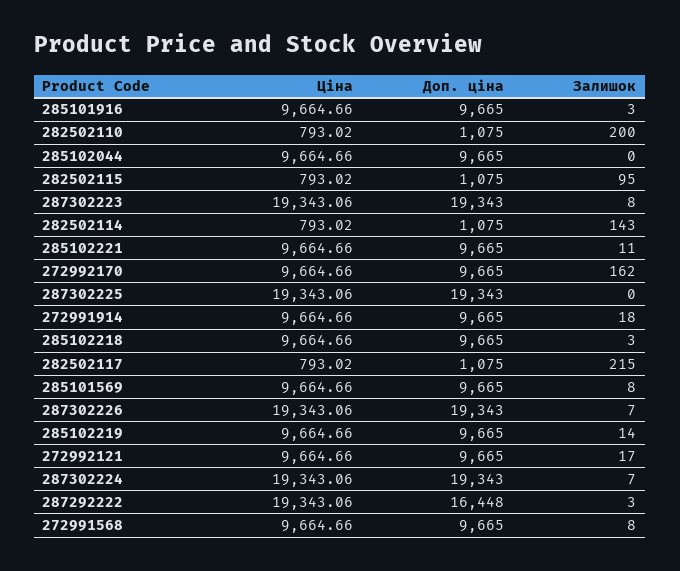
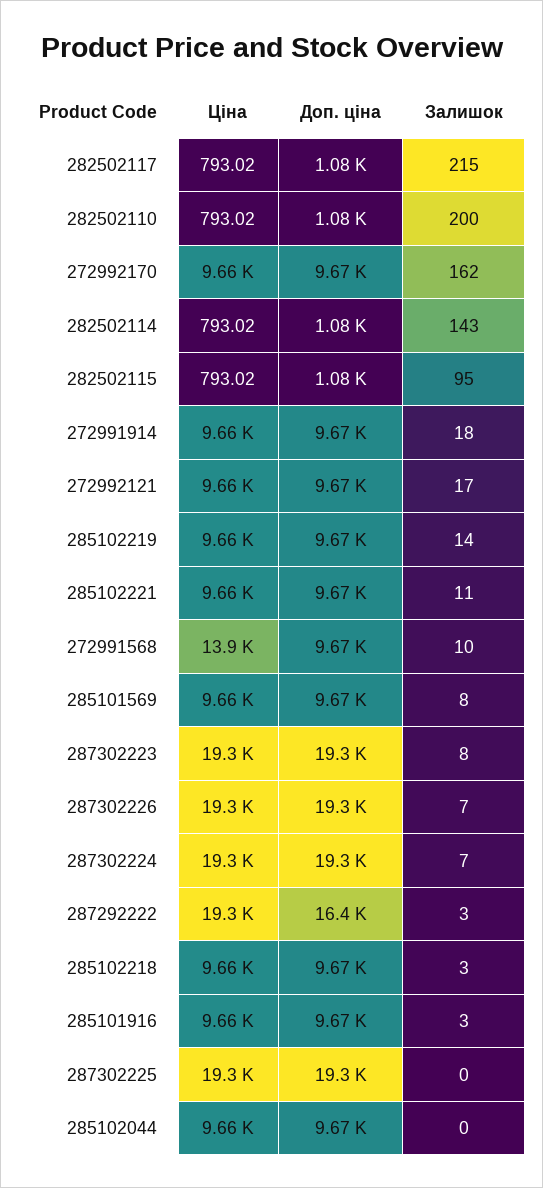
Ціна, 272991568: 9664.66 -> 13900
Залишок, 272991568: 8 -> 10

